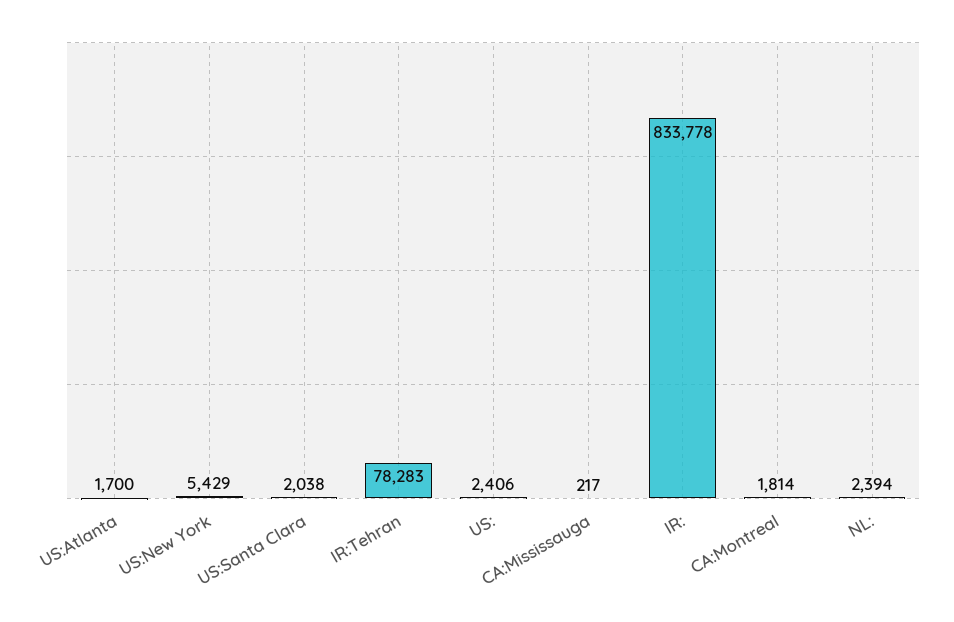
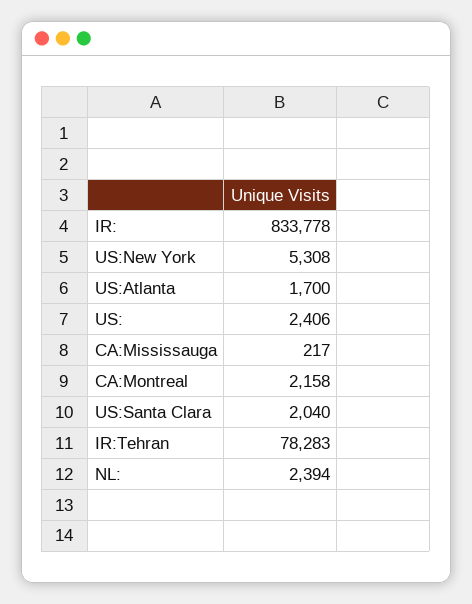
US:New York: 5429 -> 5308
US:Santa Clara: 2038 -> 2040
CA:Montreal: 1814 -> 2158

